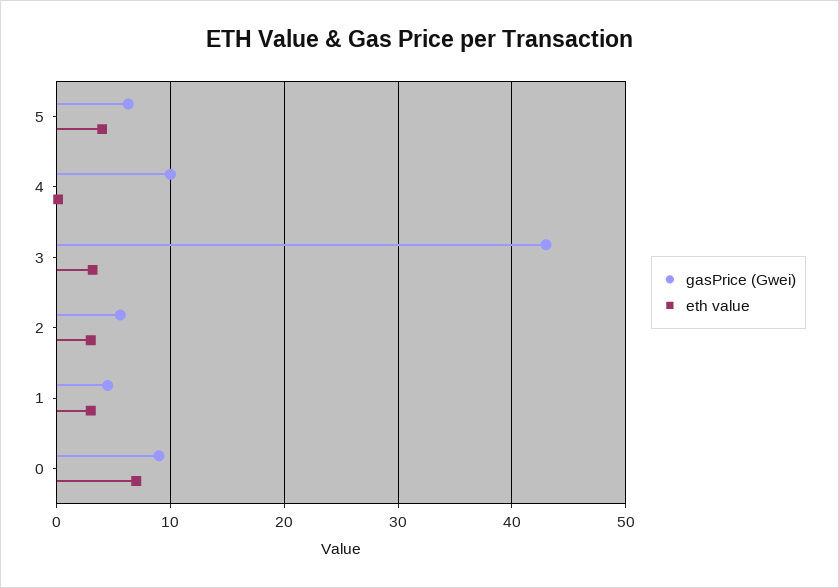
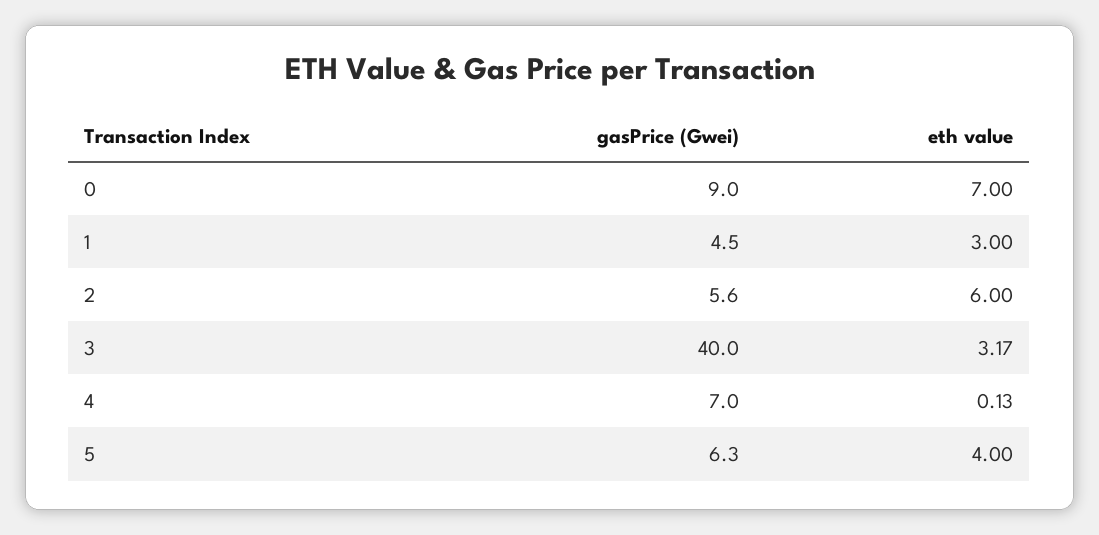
gasPrice (Gwei), 4: 10 -> 7
gasPrice (Gwei), 3: 43 -> 40
eth value, 2: 3 -> 6

